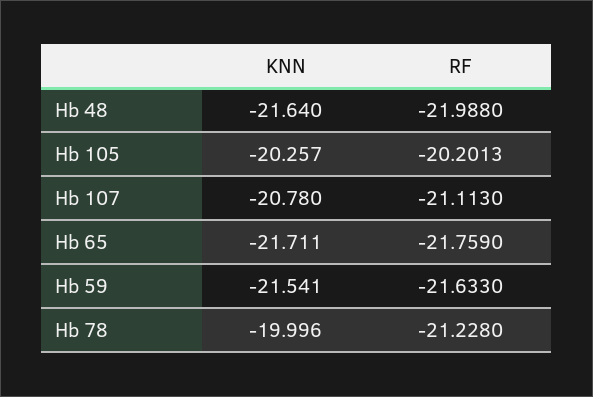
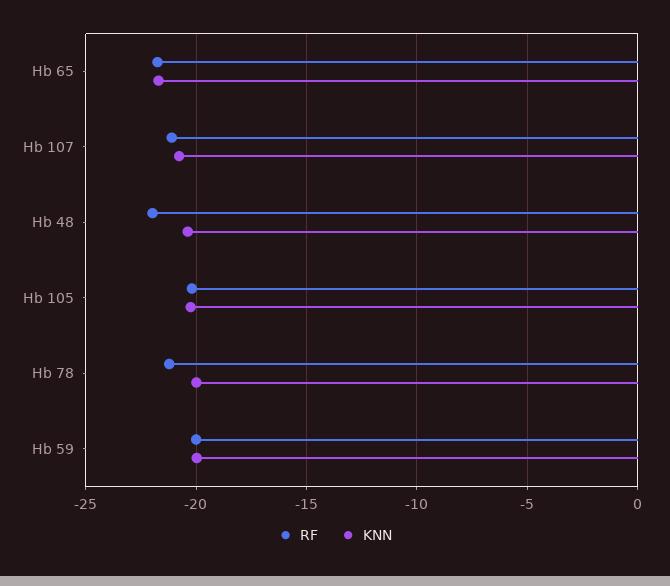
KNN, Hb 48: -21.64 -> -20.5
KNN, Hb 59: -21.541 -> -20
RF, Hb 59: -21.633 -> -20

